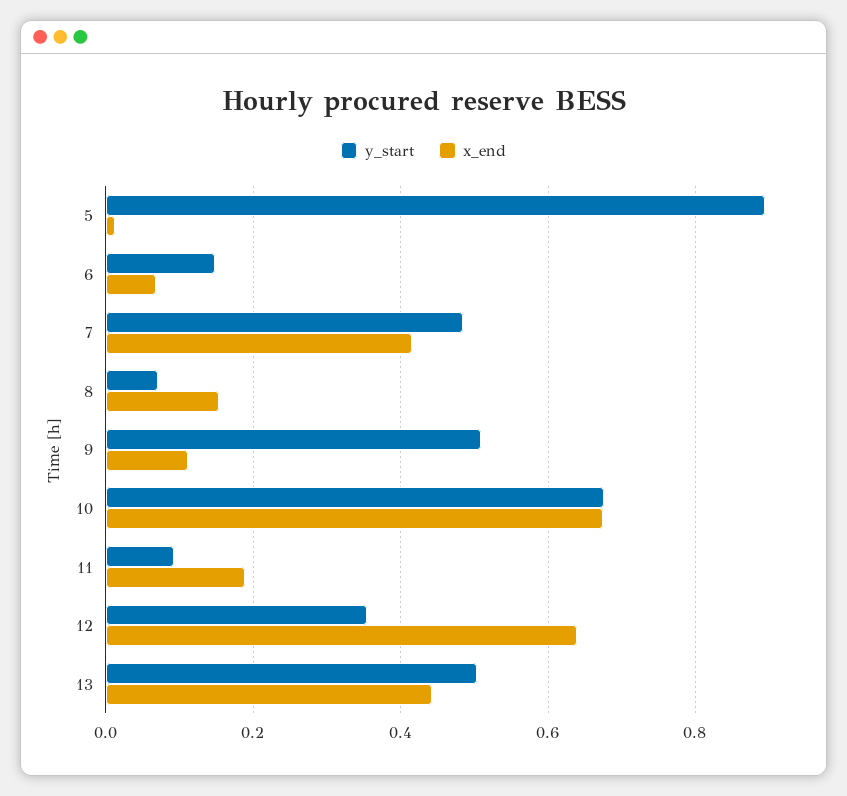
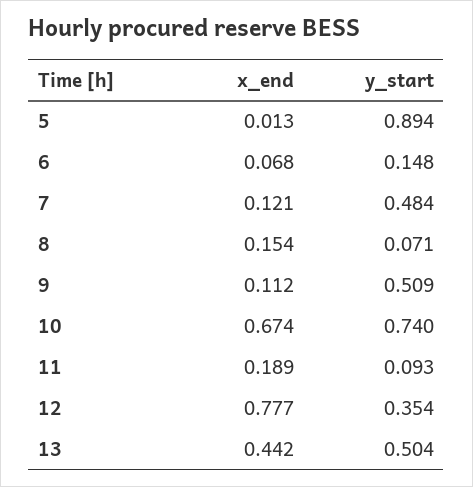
x_end, 7: 0.42 -> 0.121
y_start, 10: 0.68 -> 0.74
x_end, 12: 0.64 -> 0.777

